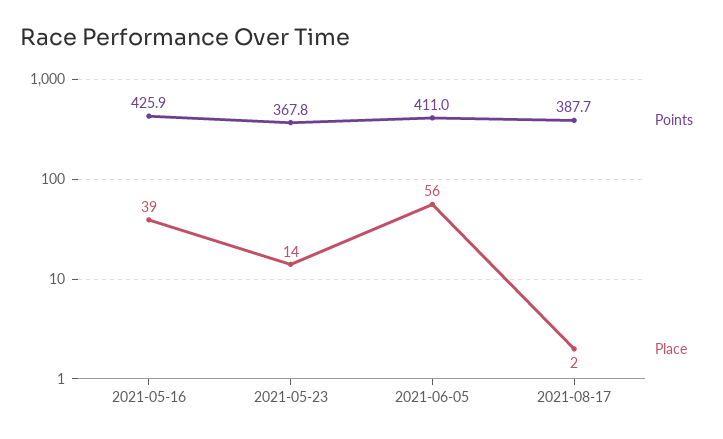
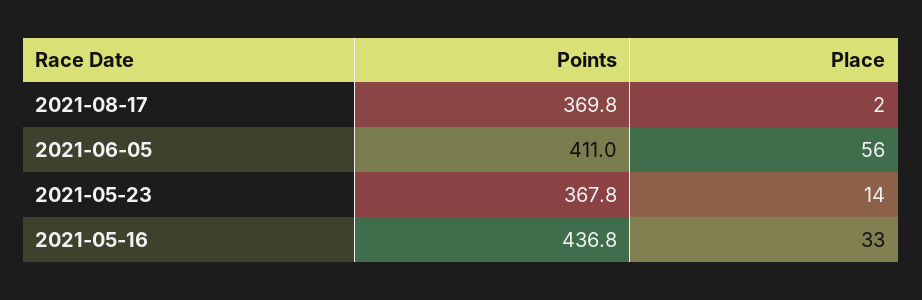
Points, 2021-05-16: 425.9 -> 436.8
Place, 2021-05-16: 39 -> 33
Points, 2021-08-17: 387.7 -> 369.8

